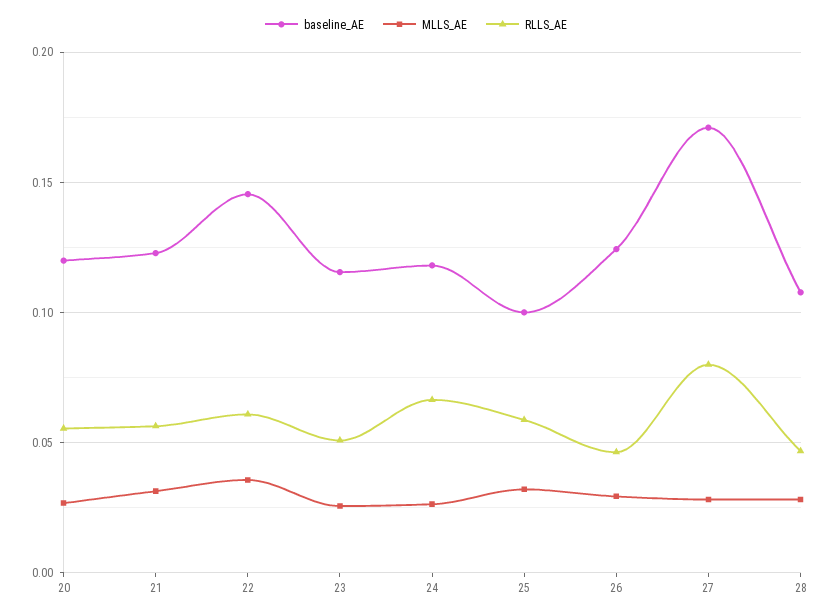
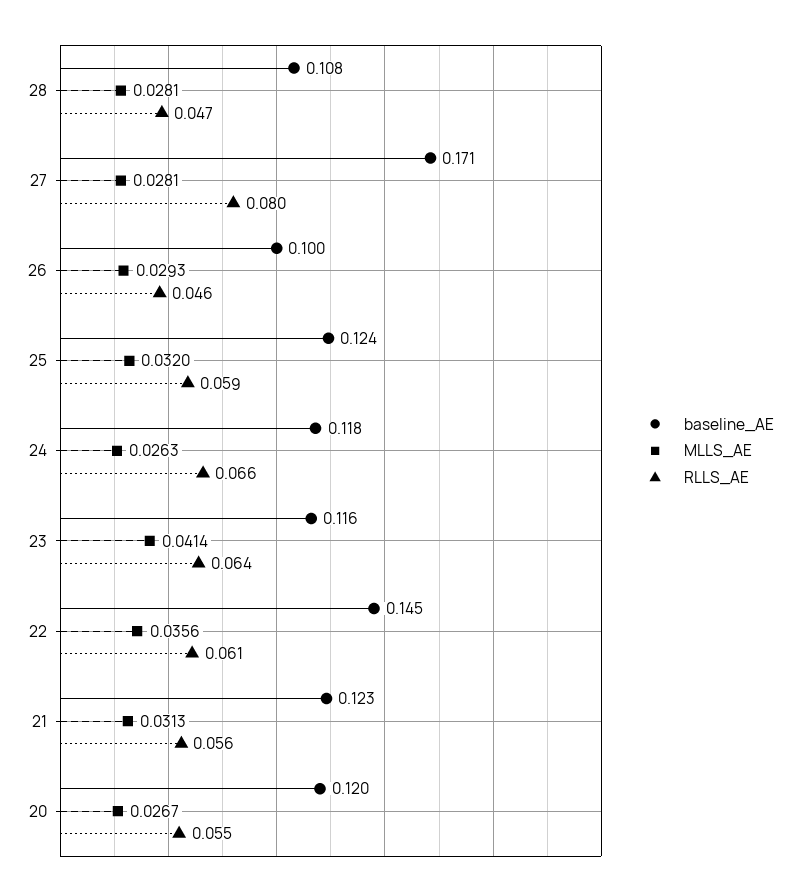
MLLS_AE, 23: 0.025 -> 0.0414
RLLS_AE, 23: 0.05 -> 0.064
baseline_AE, 25: 0.1 -> 0.124
baseline_AE, 26: 0.125 -> 0.1

